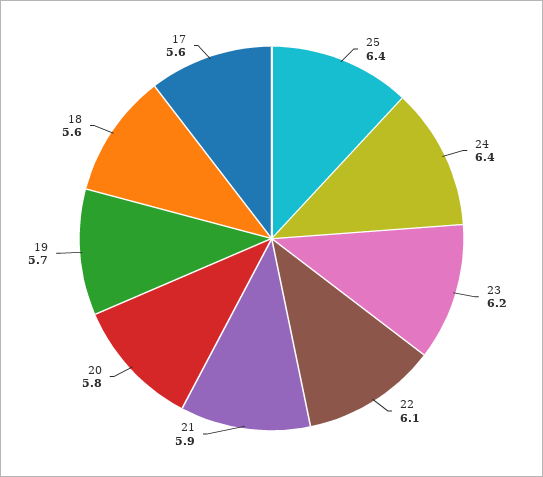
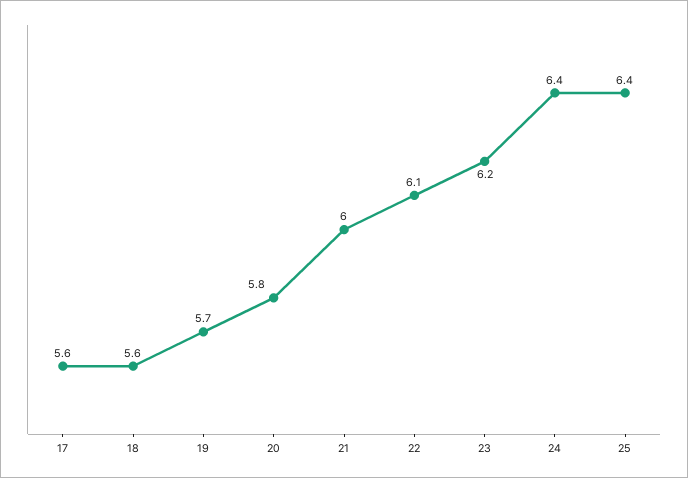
21: 5.9 -> 6

